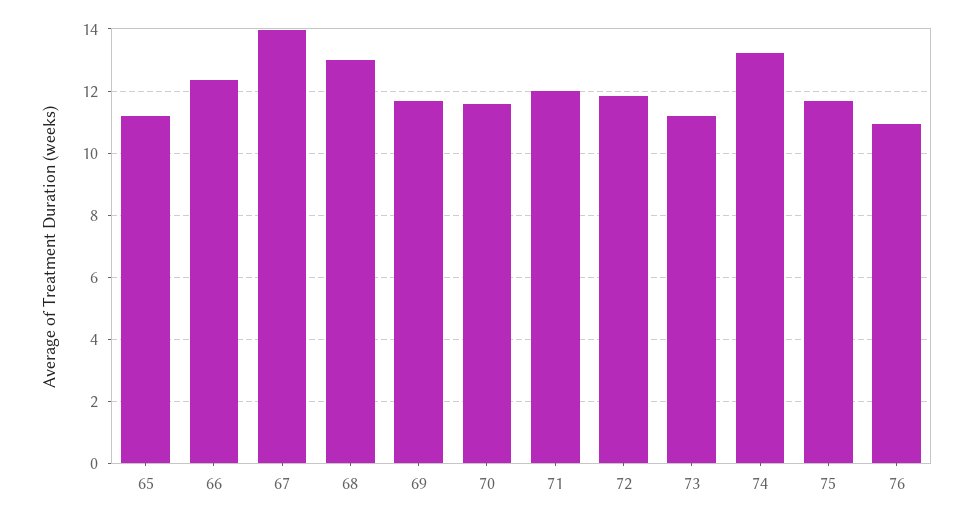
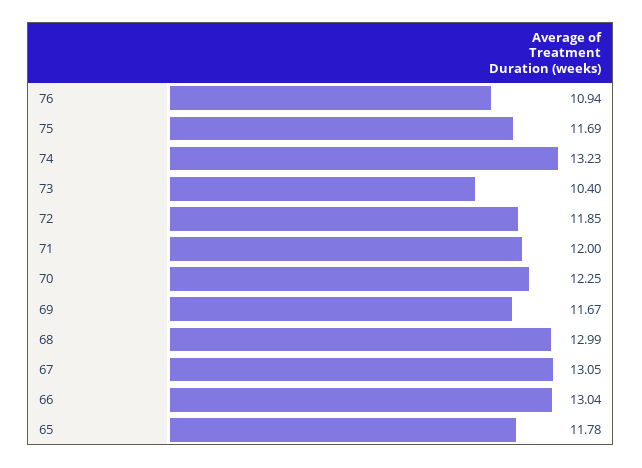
65: 11.2 -> 11.78
66: 12.4 -> 13.04
67: 14 -> 13.05
70: 11.6 -> 12.25
73: 11.2 -> 10.4

